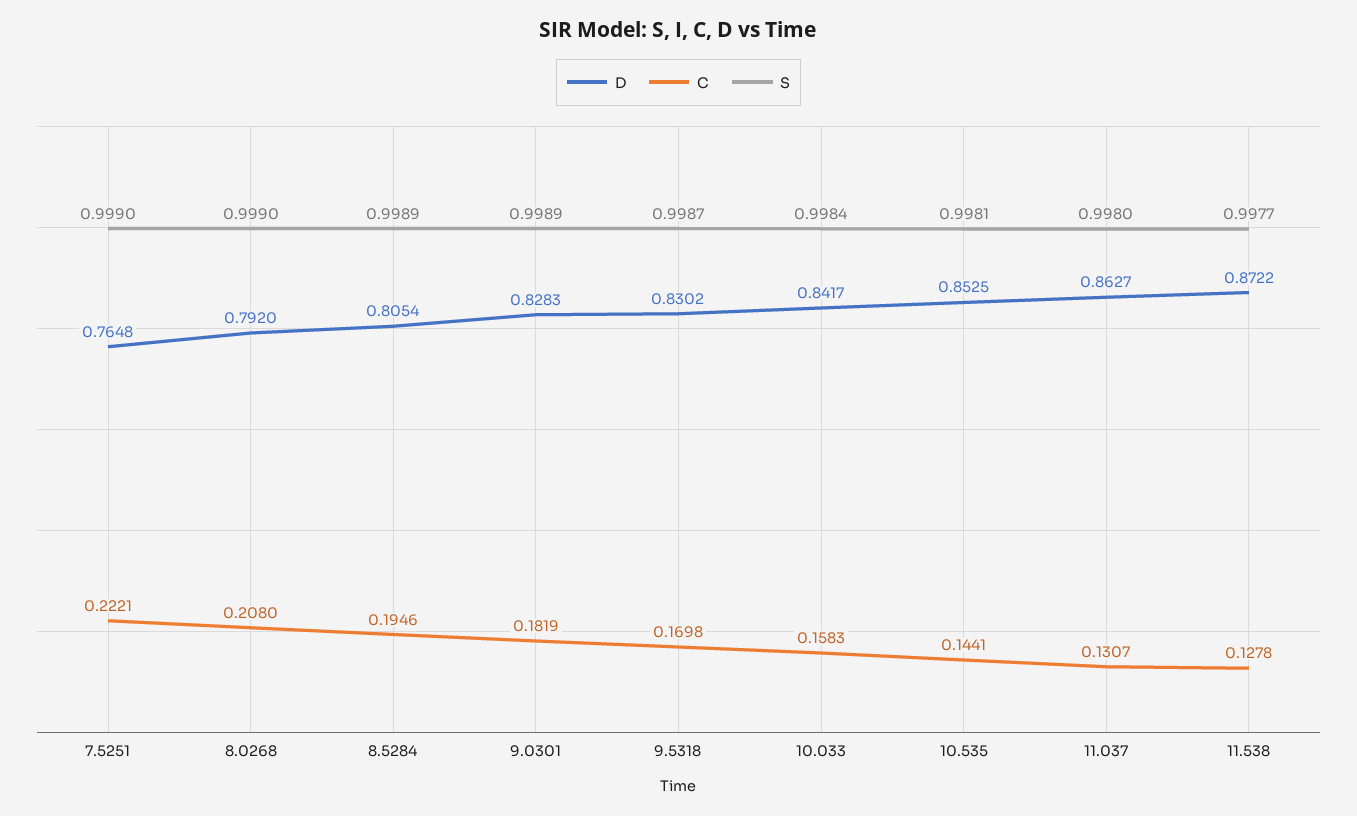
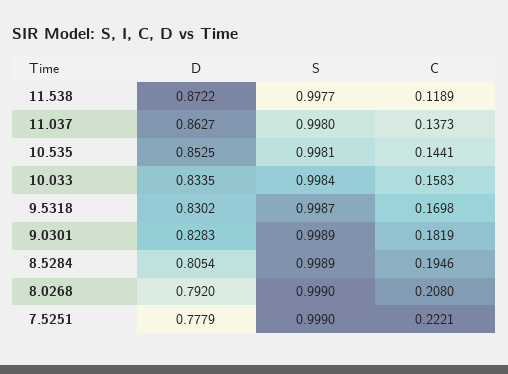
D, 7.5251: 0.7648 -> 0.7779
D, 10.033: 0.8417 -> 0.8335
C, 11.037: 0.1307 -> 0.1373
C, 11.538: 0.1278 -> 0.1189

